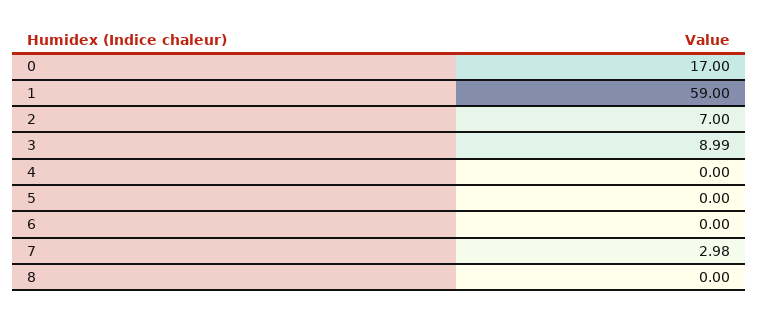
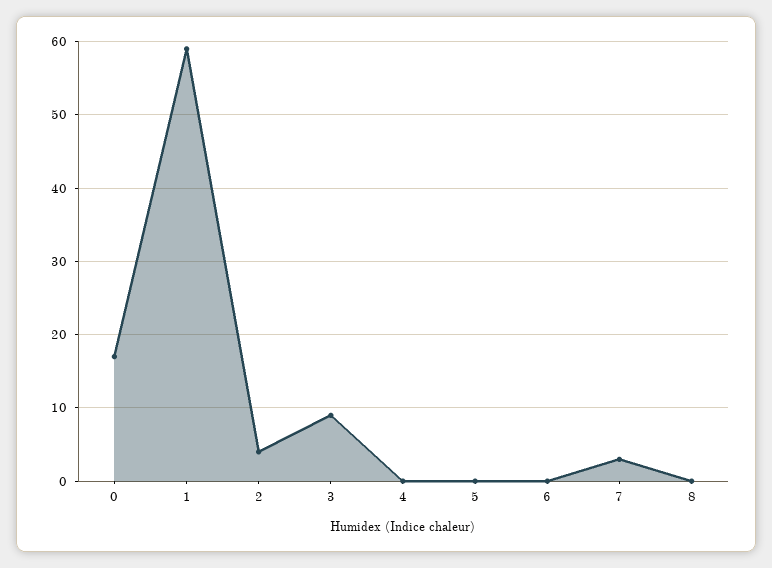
2: 7 -> 4

